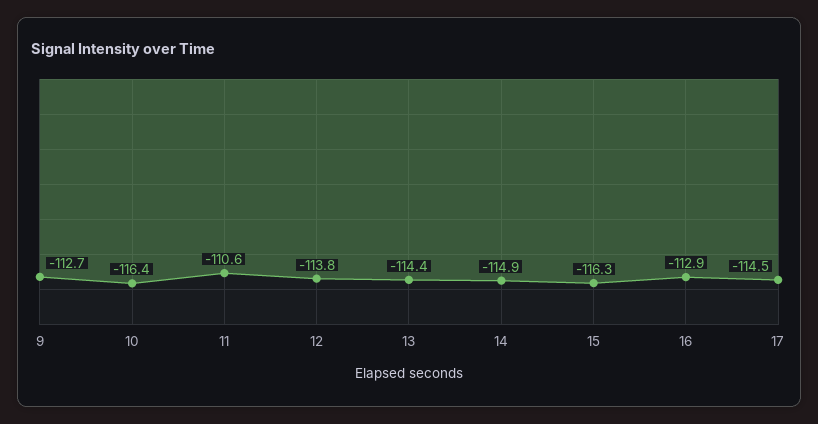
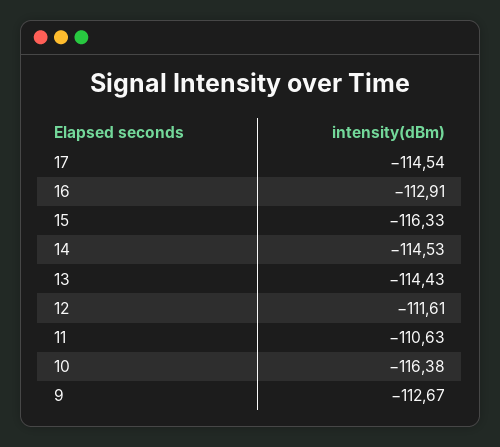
12: -113.8 -> -111.61
14: -114.9 -> -114.53

